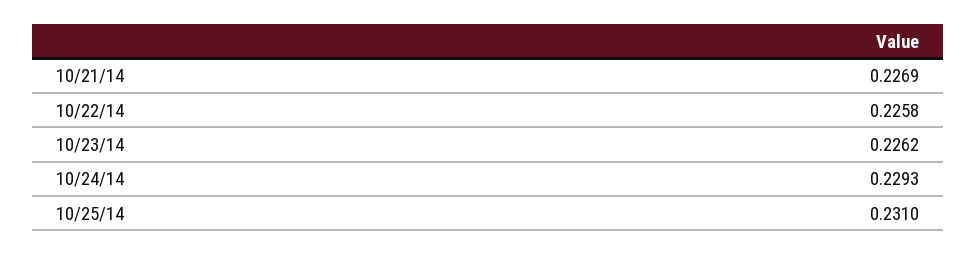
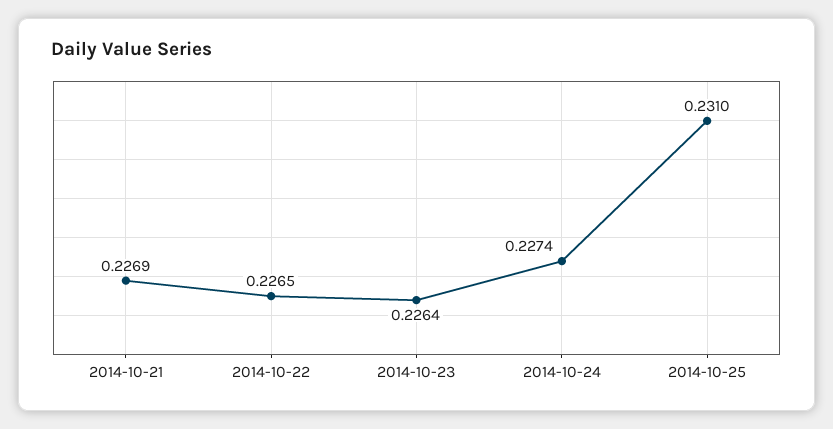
10/22/14: 0.2258 -> 0.2265
10/23/14: 0.2262 -> 0.2264
10/24/14: 0.2293 -> 0.2274

